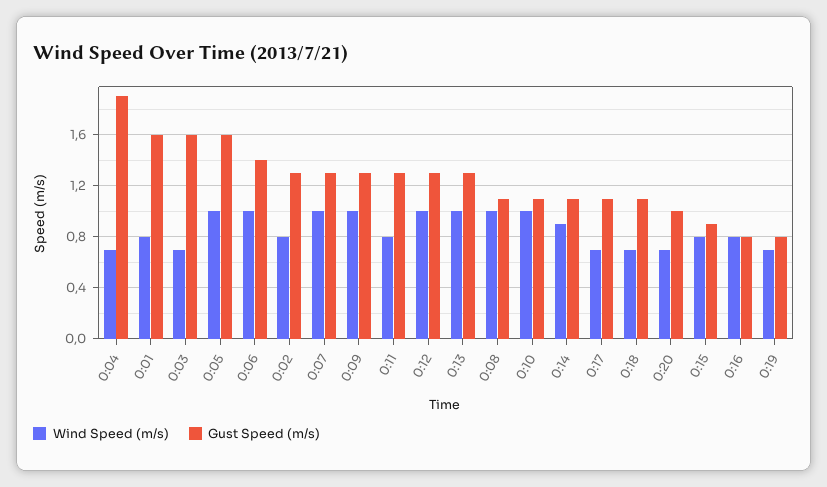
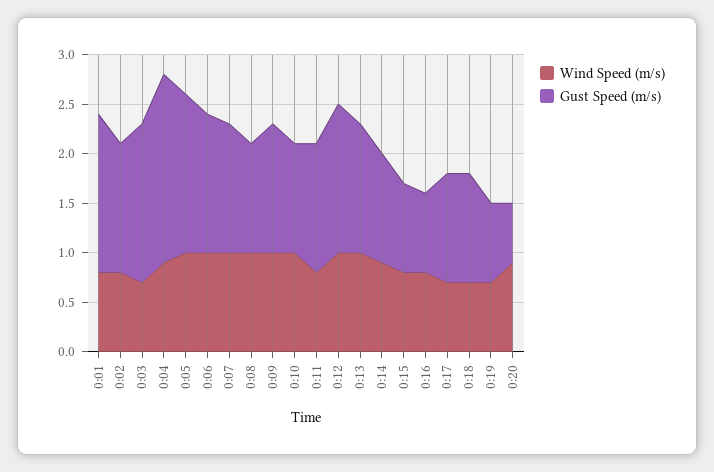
Wind Speed (m/s), 0:04: 0.7 -> 0.9
Gust Speed (m/s), 0:12: 1.3 -> 1.5
Wind Speed (m/s), 0:20: 0.7 -> 0.9
Gust Speed (m/s), 0:20: 1 -> 0.6

